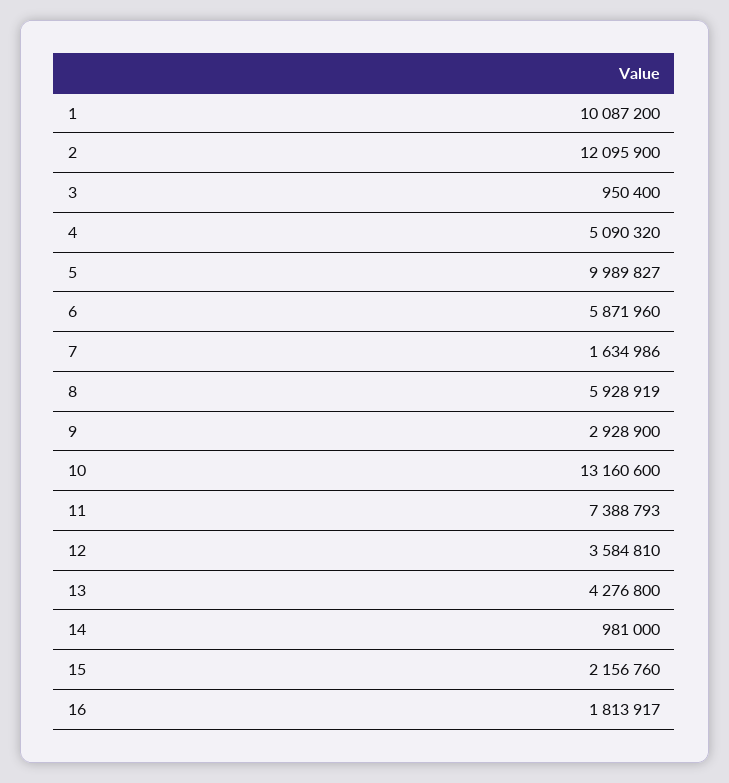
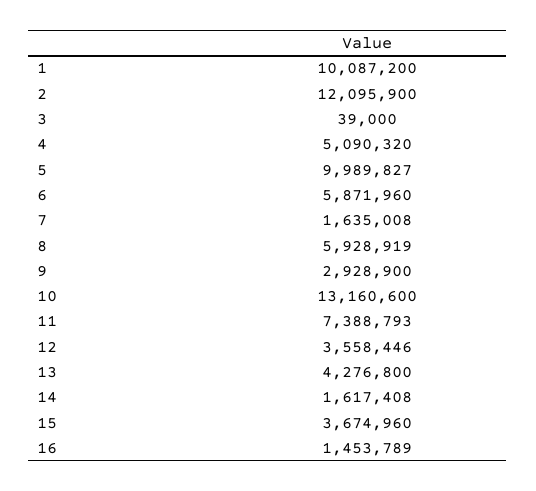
3: 950400 -> 39000
7: 1634986 -> 1635008
12: 3584810 -> 3558446
14: 981000 -> 1617408
15: 2156760 -> 3674960
16: 1813917 -> 1453789

